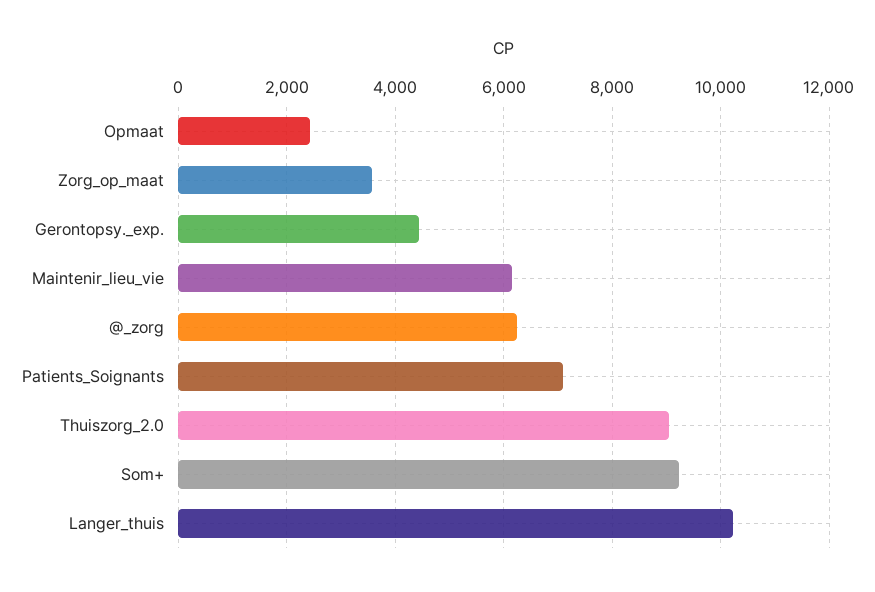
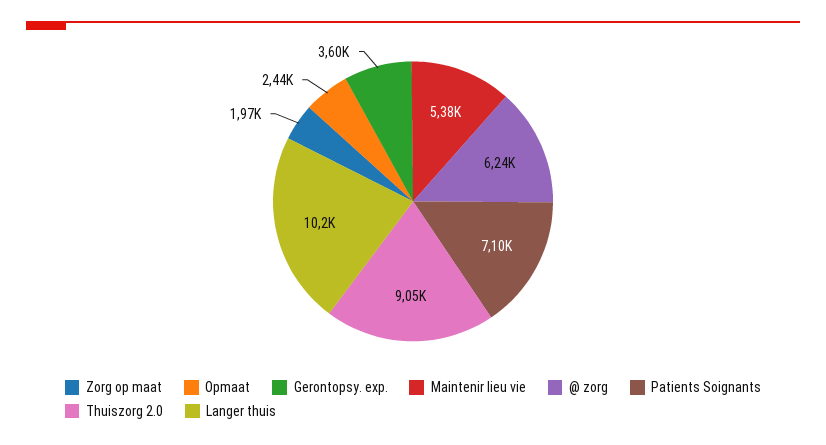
Zorg_op_maat: 3600 -> 1970
Gerontopsy._exp.: 4400 -> 3600
Maintenir_lieu_vie: 6200 -> 5380
Som+: 9200 -> none

